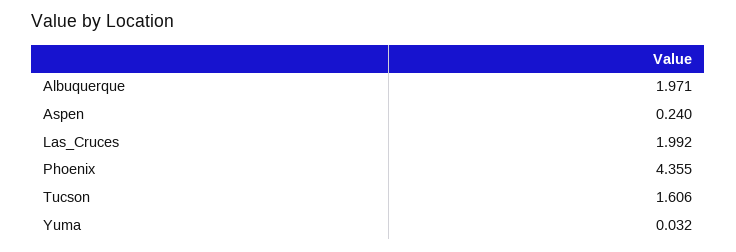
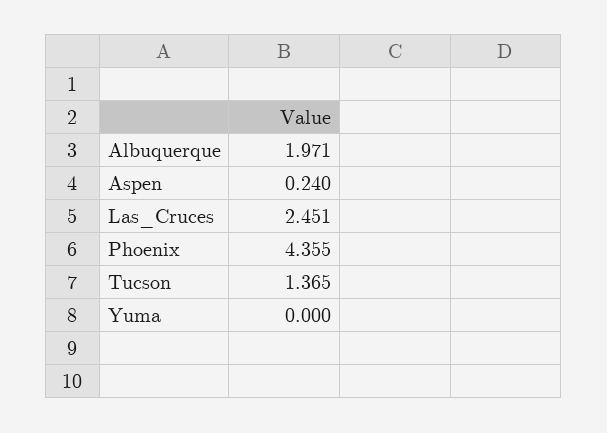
Las_Cruces: 1.992 -> 2.451
Tucson: 1.606 -> 1.365
Yuma: 0.032 -> 0

